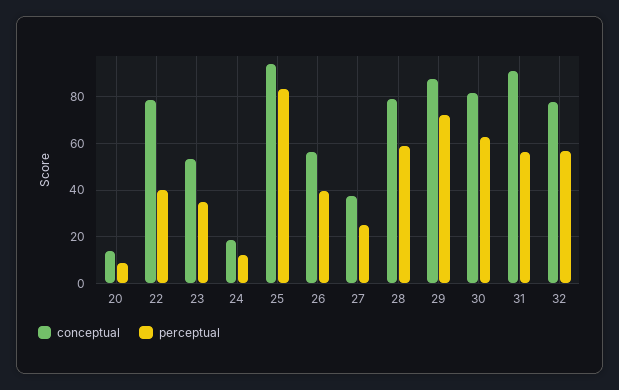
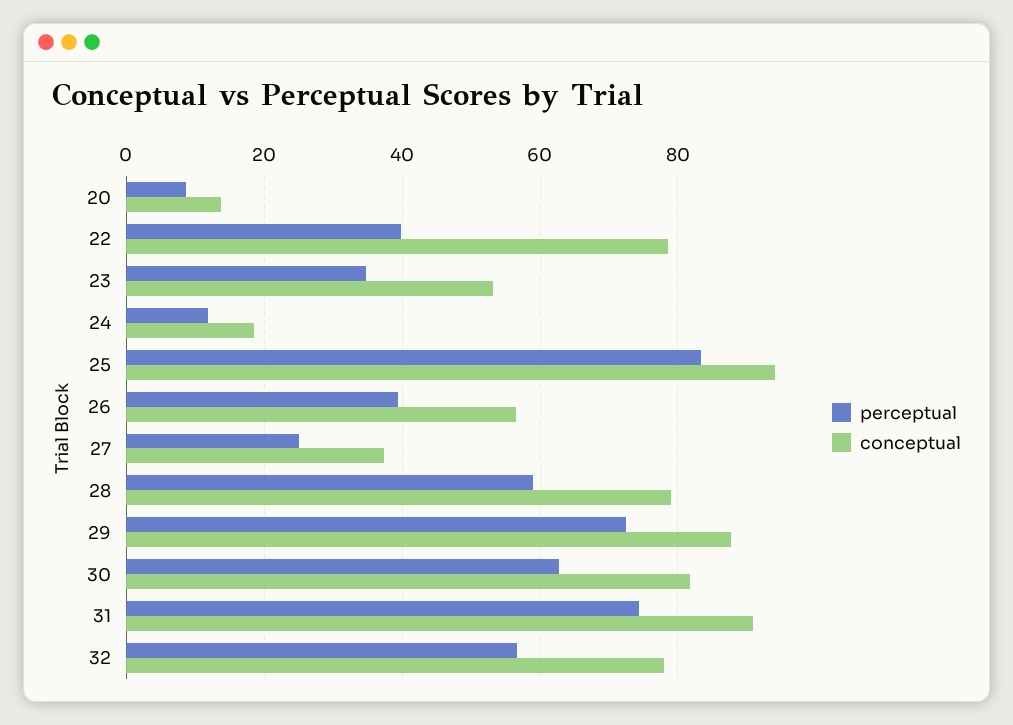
perceptual, 31: 55 -> 74

